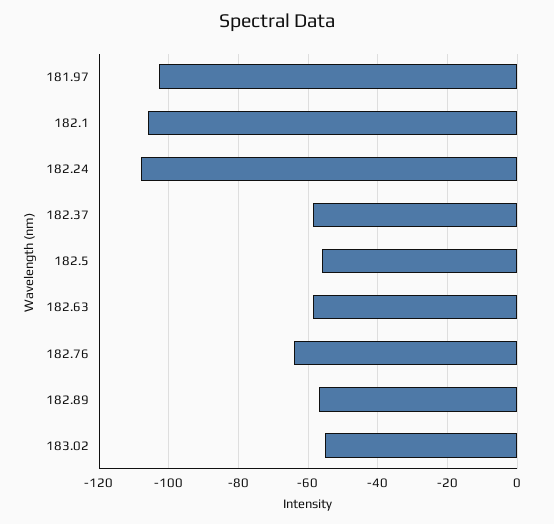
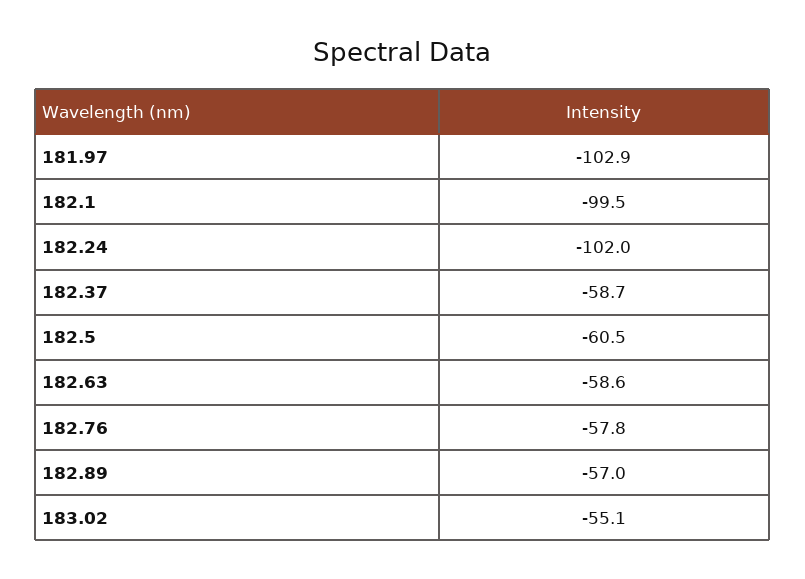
182.1: -106 -> -99.5
182.24: -108 -> -102
182.5: -56 -> -60.5
182.76: -64 -> -57.8

